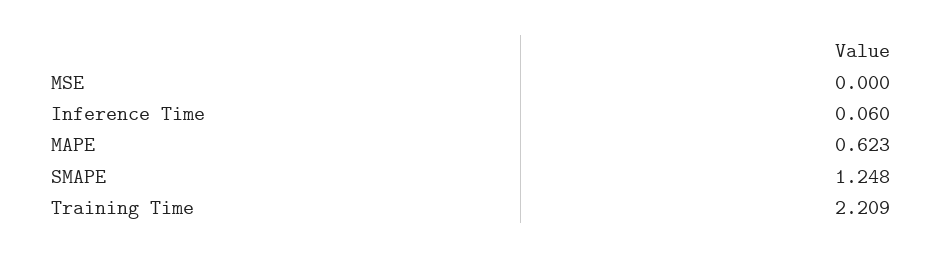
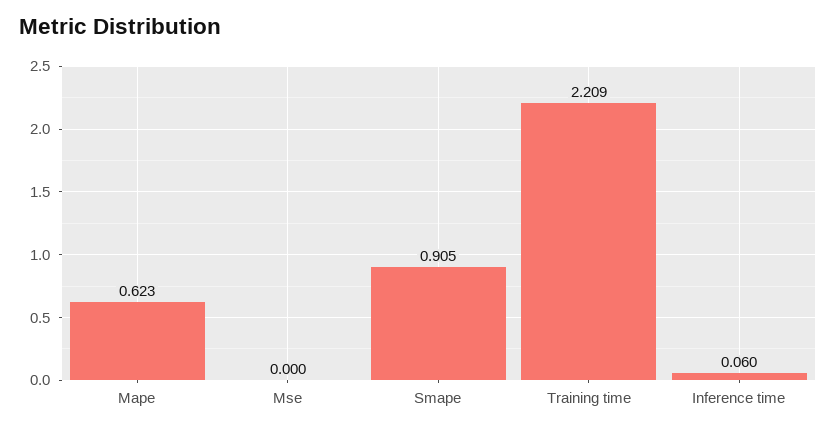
SMAPE: 1.248 -> 0.905

